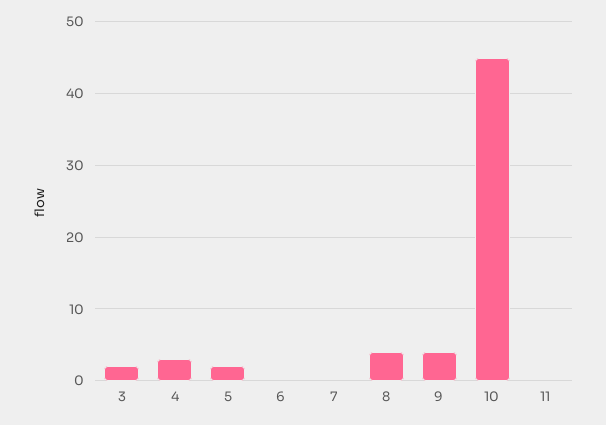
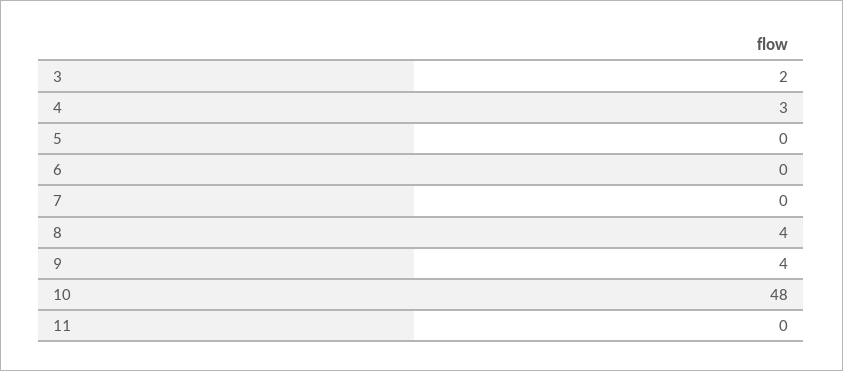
5: 2 -> 0
10: 45 -> 48

